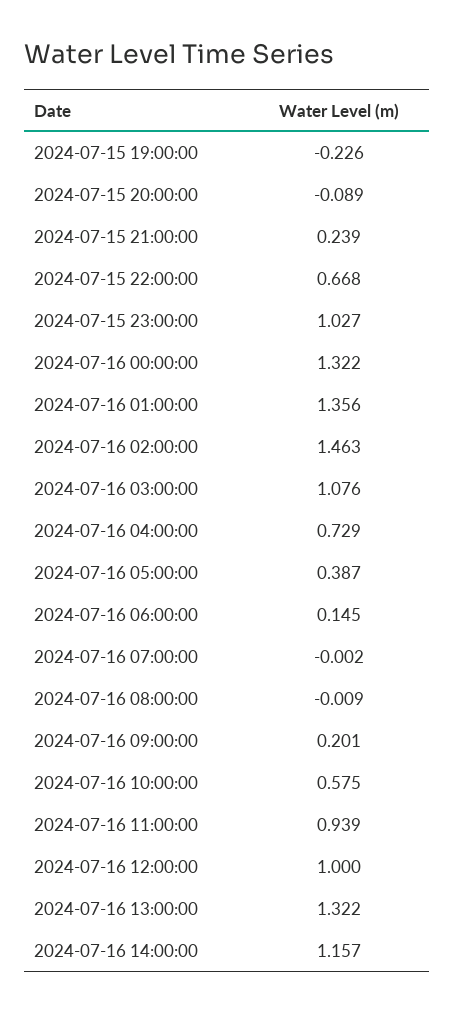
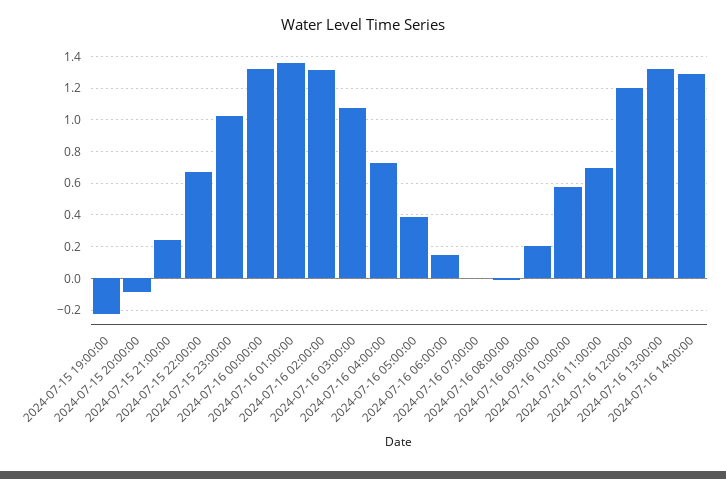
2024-07-16 02:00:00: 1.463 -> 1.3
2024-07-16 11:00:00: 0.939 -> 0.7
2024-07-16 12:00:00: 1 -> 1.2
2024-07-16 14:00:00: 1.157 -> 1.3

